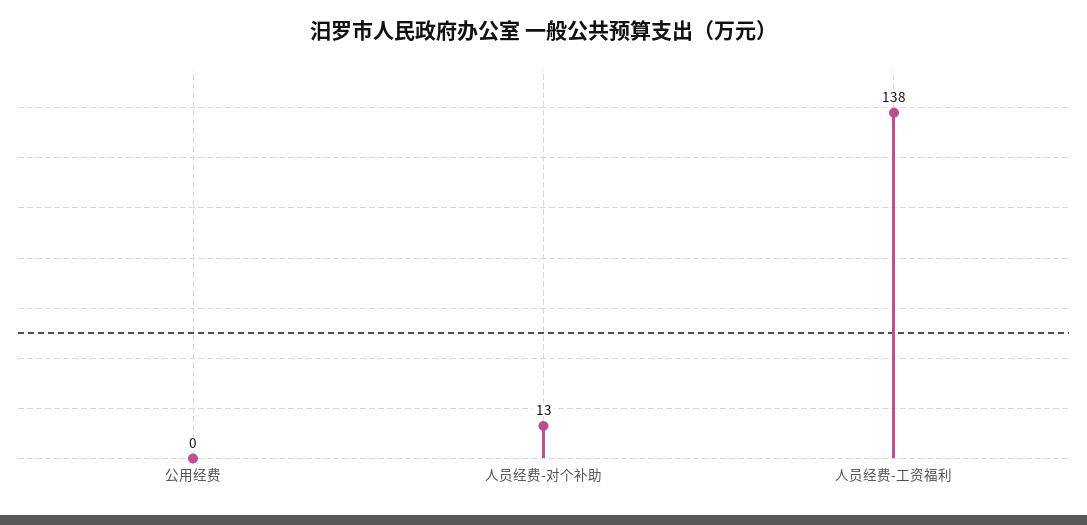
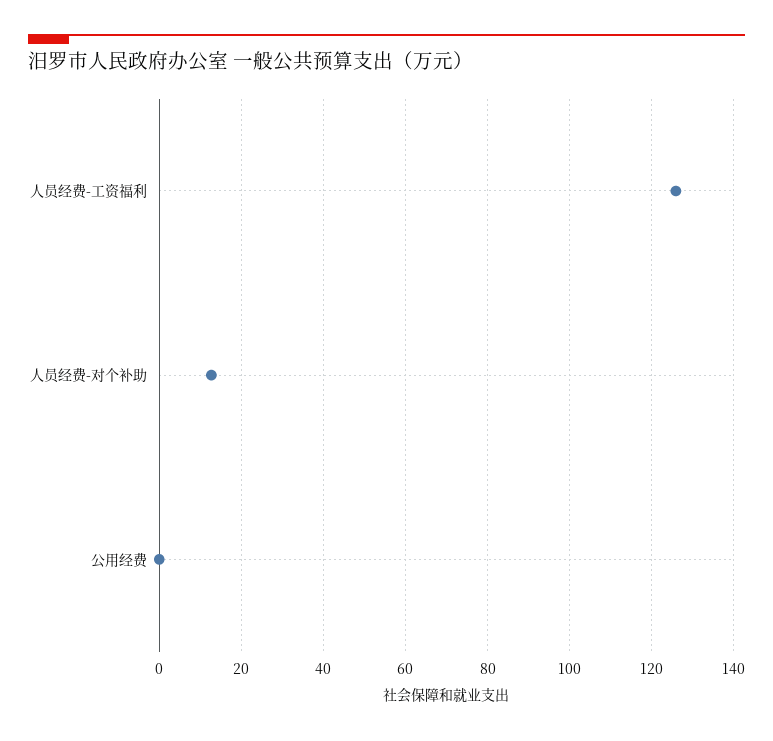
人员经费-工资福利: 138 -> 126

